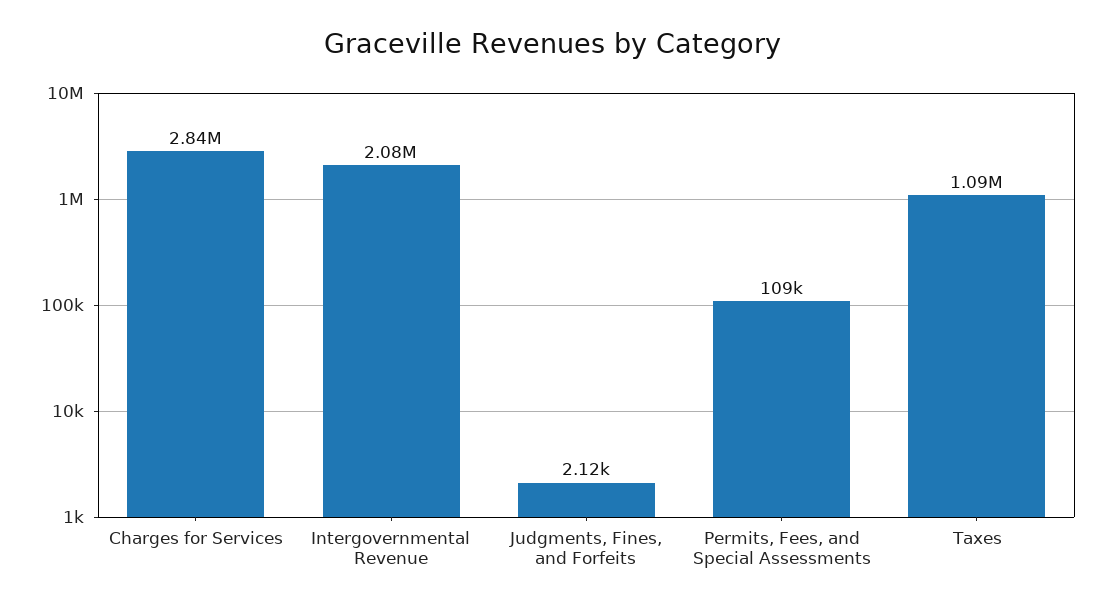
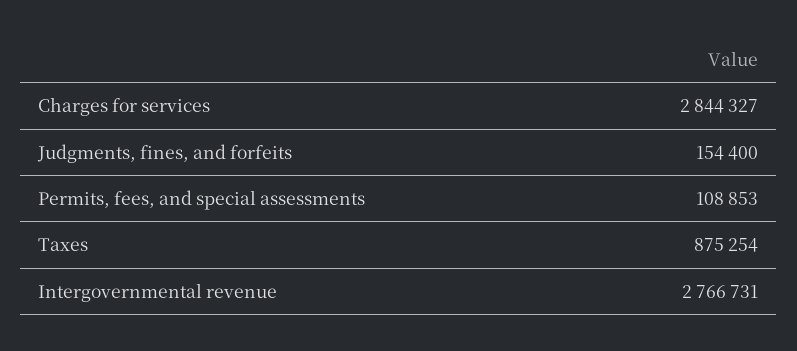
Intergovernmental Revenue: 2080000 -> 2766731
Judgments, Fines, and Forfeits: 2120 -> 154400
Taxes: 1090000 -> 875254

